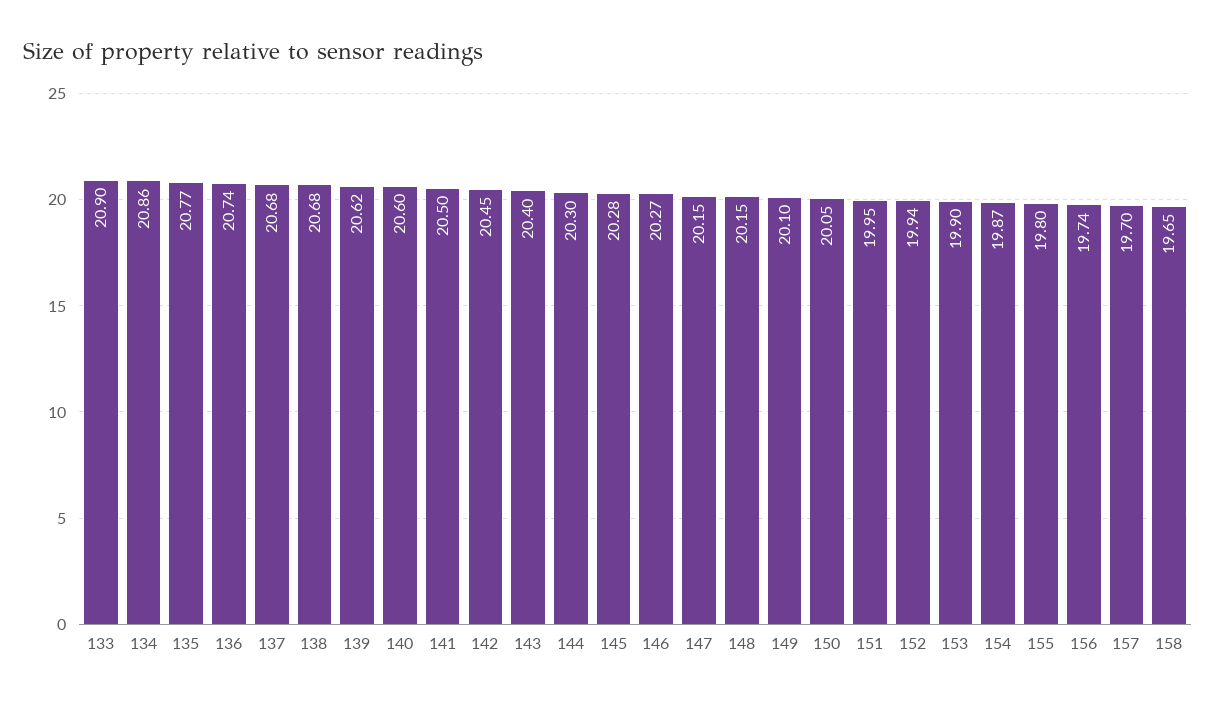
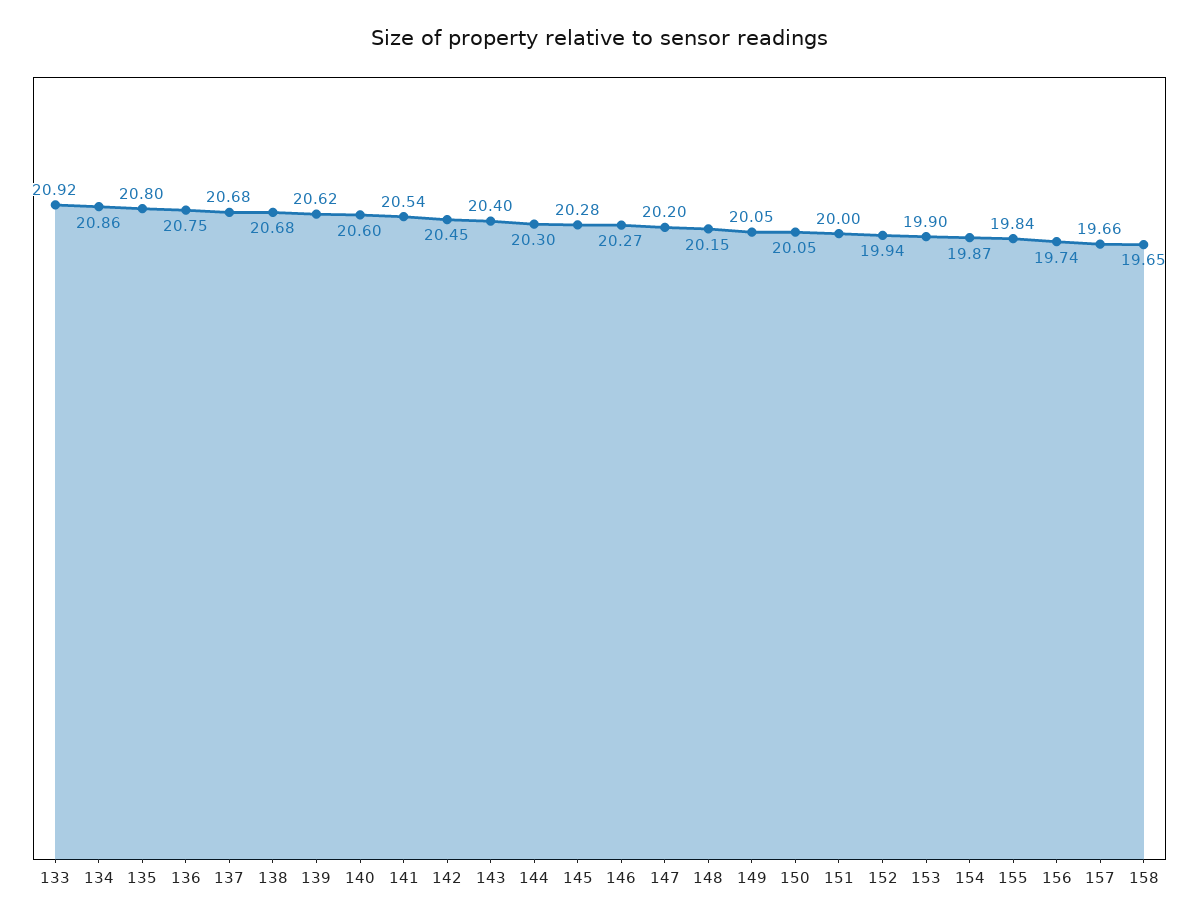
133: 20.9 -> 20.92
135: 20.77 -> 20.8
136: 20.74 -> 20.75
141: 20.5 -> 20.54
147: 20.15 -> 20.2
149: 20.1 -> 20.05
151: 19.95 -> 20
155: 19.8 -> 19.84
157: 19.7 -> 19.66

